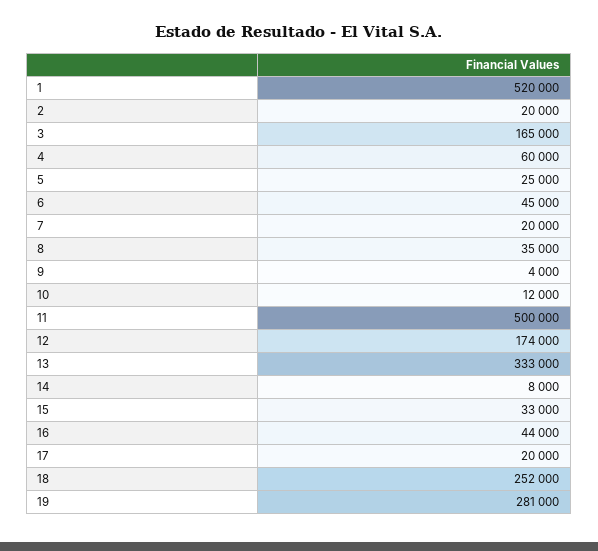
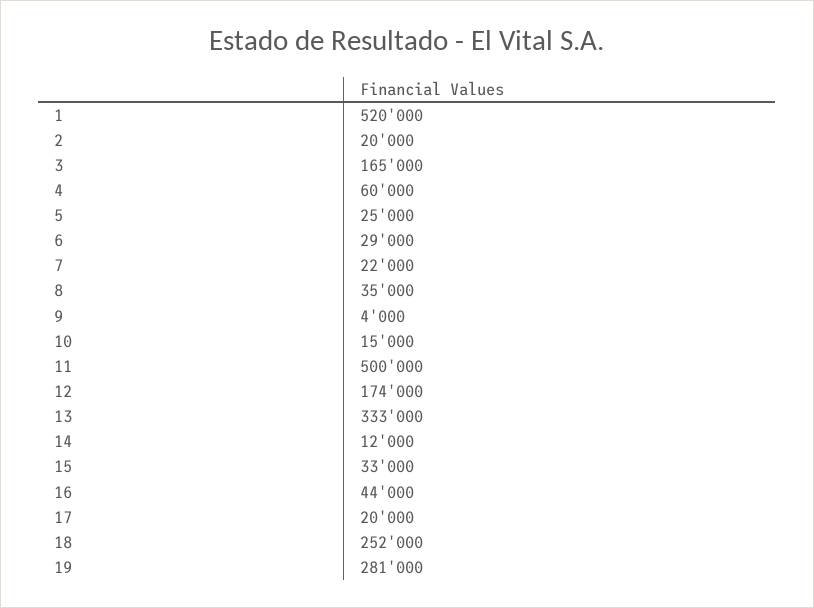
6: 45000 -> 29000
7: 20000 -> 22000
10: 12000 -> 15000
14: 8000 -> 12000

